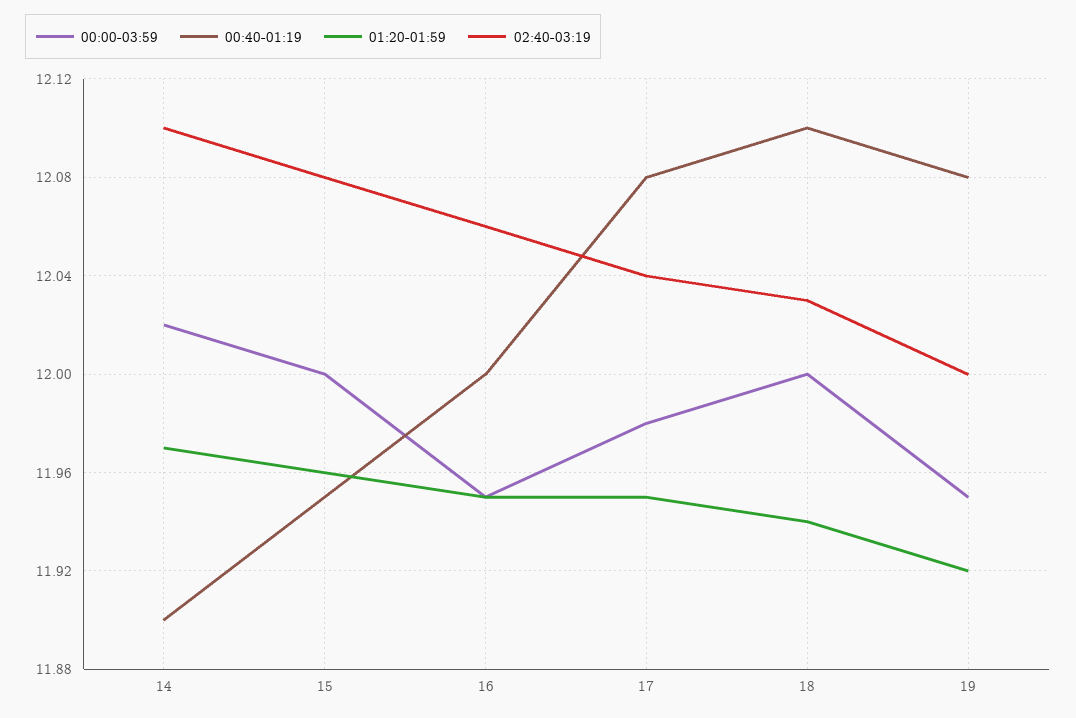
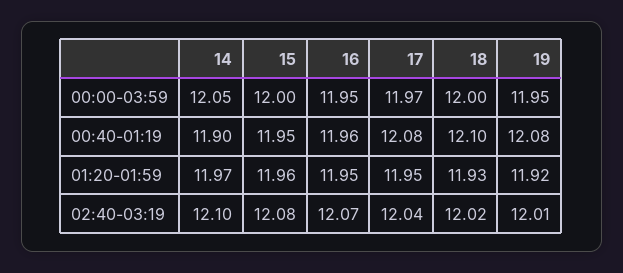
00:00-03:59, 14: 12.02 -> 12.05
00:40-01:19, 16: 12 -> 11.96
02:40-03:19, 16: 12.06 -> 12.07
00:00-03:59, 17: 11.98 -> 11.97
01:20-01:59, 18: 11.94 -> 11.93
02:40-03:19, 18: 12.03 -> 12.02
02:40-03:19, 19: 12 -> 12.01

